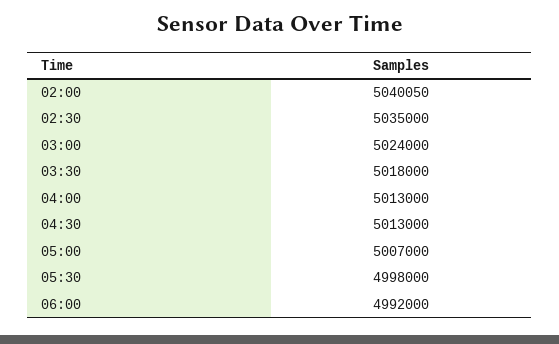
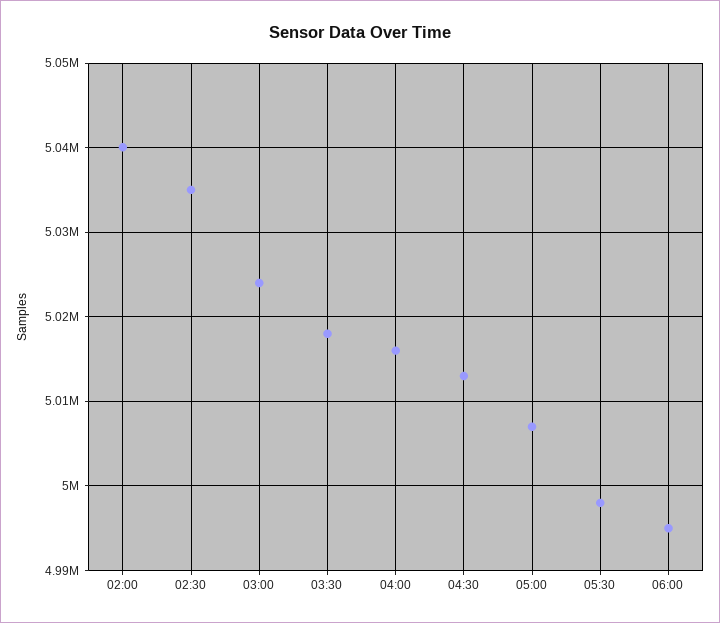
04:00: 5013000 -> 5016000
06:00: 4992000 -> 4995000

